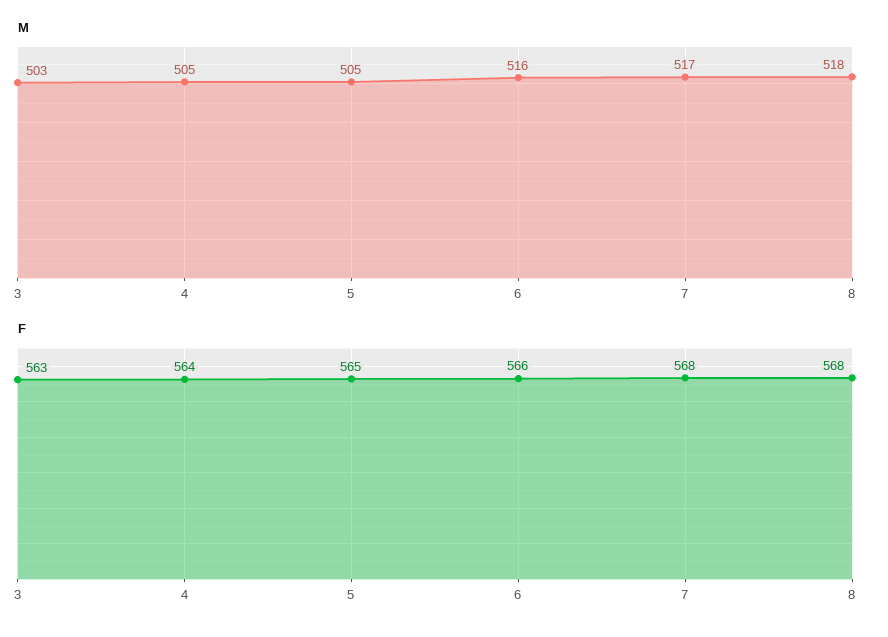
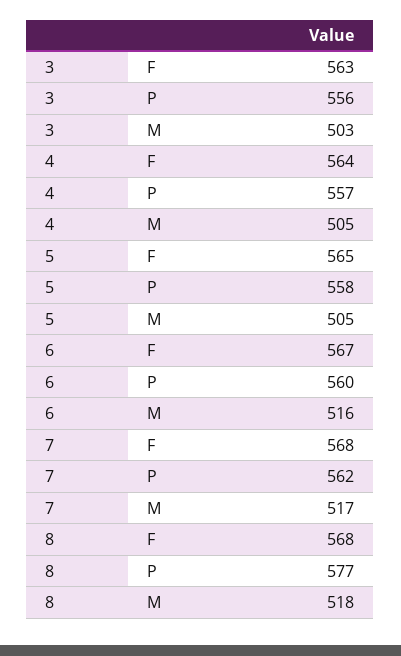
F, 6: 566 -> 567
P, 3: none -> 556
P, 4: none -> 557
P, 5: none -> 558
P, 6: none -> 560
P, 7: none -> 562
P, 8: none -> 577

